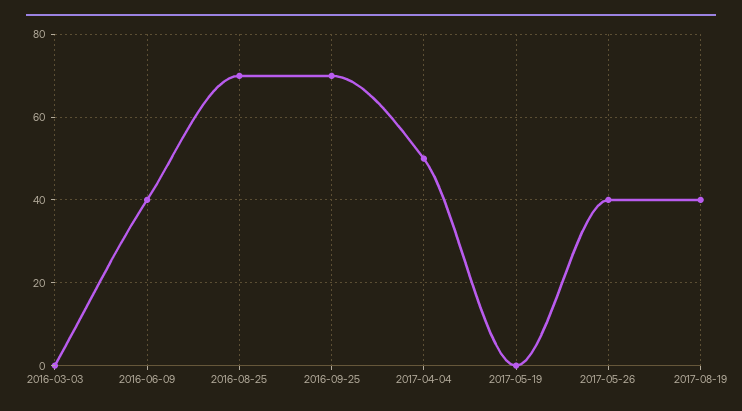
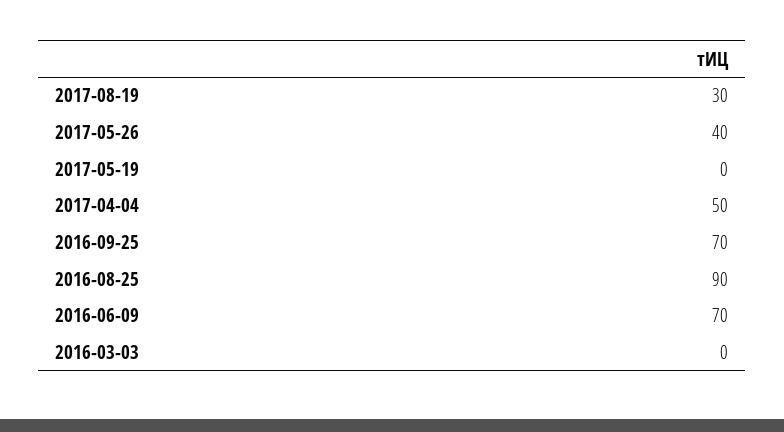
2016-06-09: 40 -> 70
2016-08-25: 70 -> 90
2017-08-19: 40 -> 30

